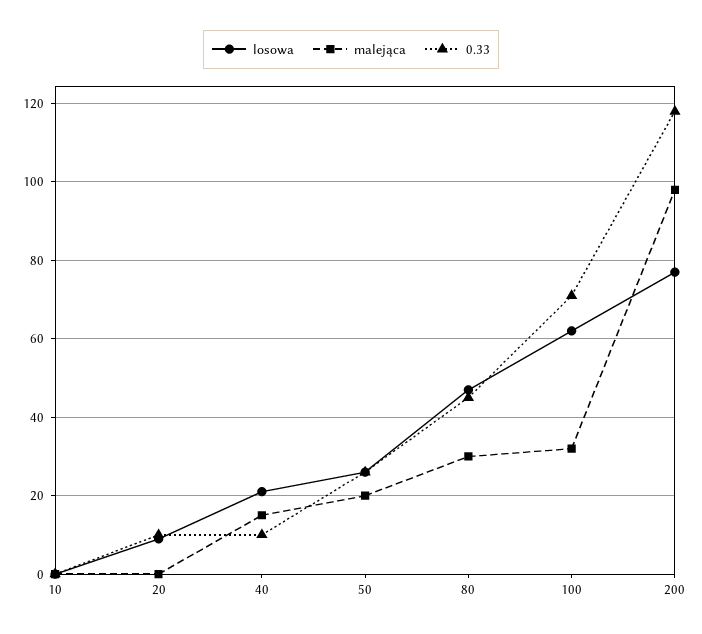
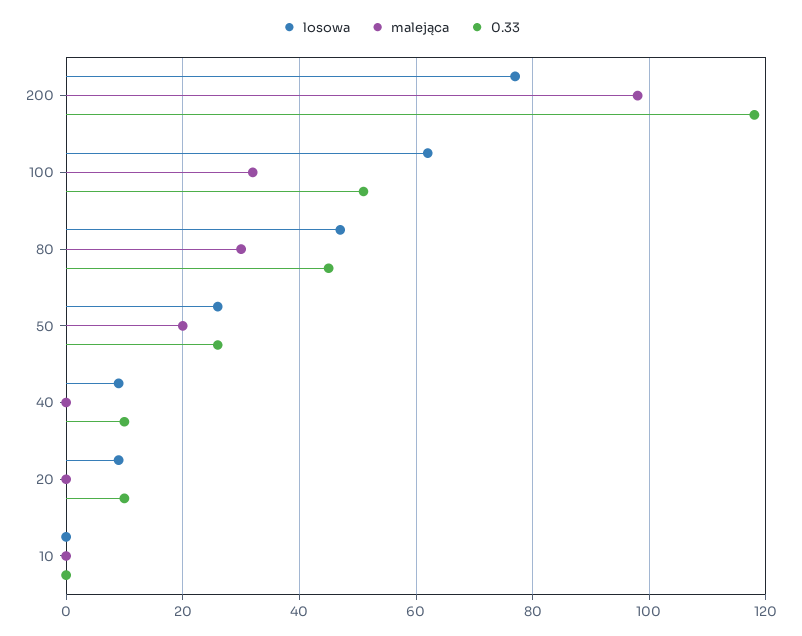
losowa, 40: 20 -> 10
malejąca, 40: 15 -> 0
0.33, 100: 70 -> 50

